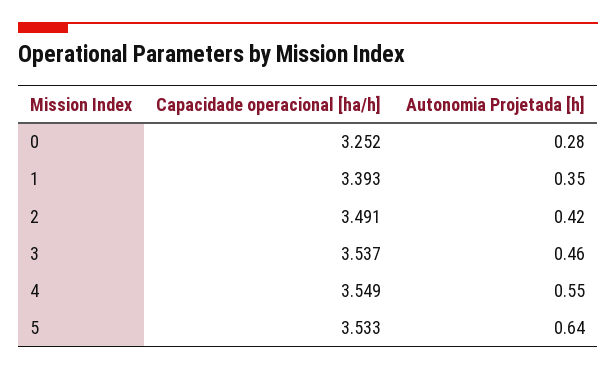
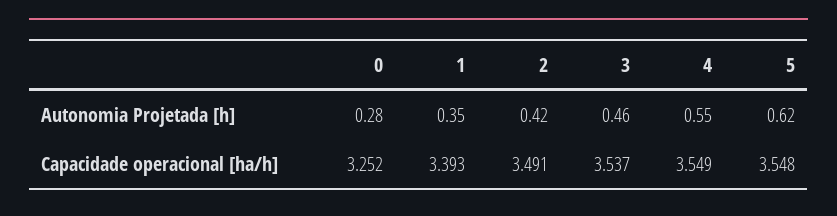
Capacidade operacional [ha/h], 5: 3.533 -> 3.548
Autonomia Projetada [h], 5: 0.64 -> 0.62

